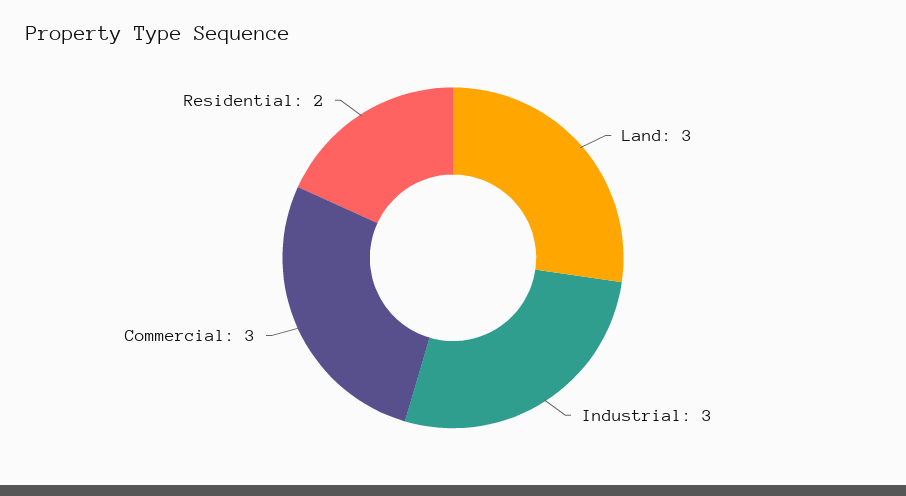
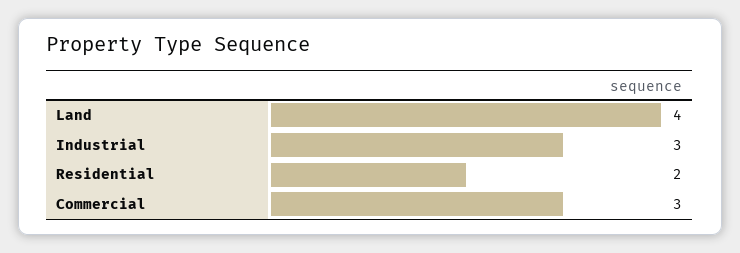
Land: 3 -> 4

